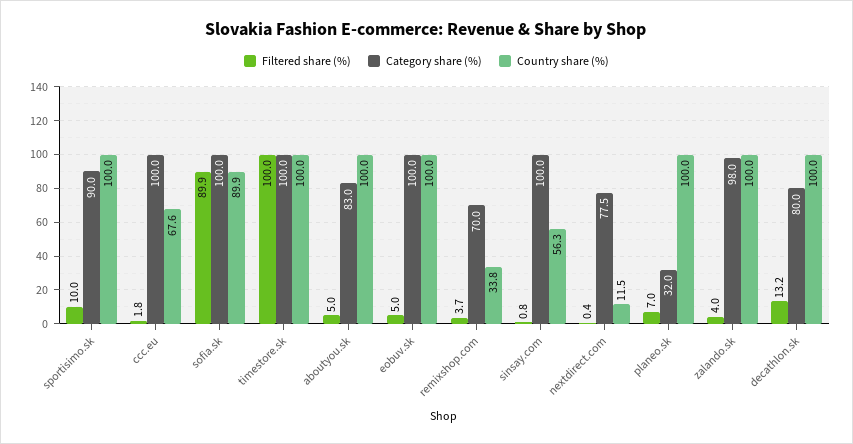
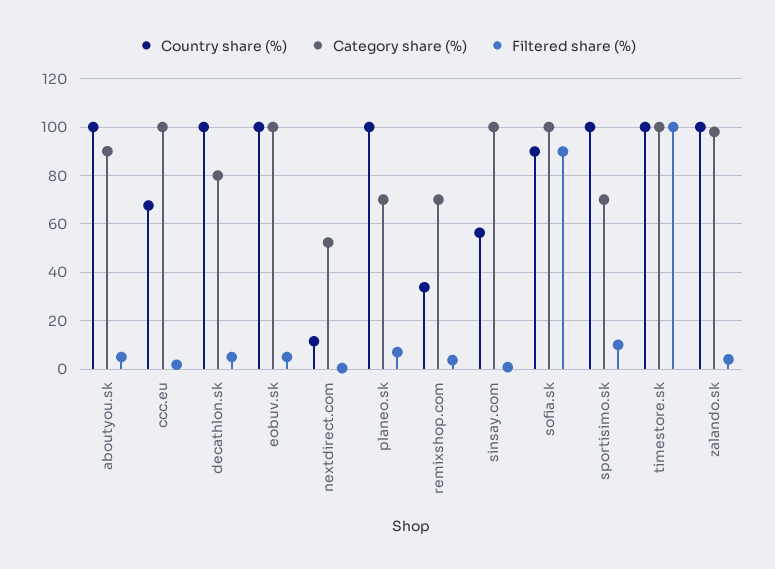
Category share (%), sportisimo.sk: 90 -> 70
Category share (%), aboutyou.sk: 83 -> 90
Category share (%), nextdirect.com: 77.5 -> 52.5
Category share (%), planeo.sk: 32 -> 70
Filtered share (%), decathlon.sk: 13.2 -> 5

